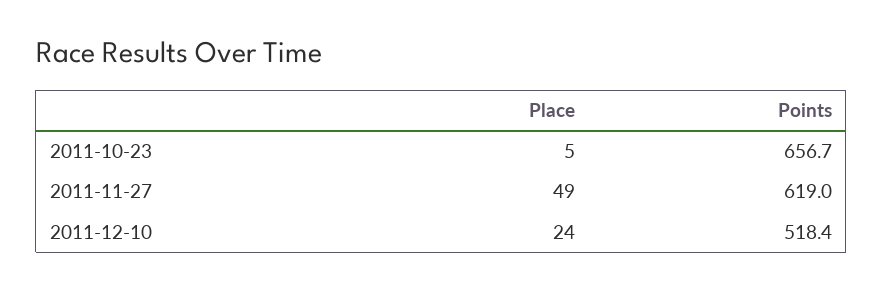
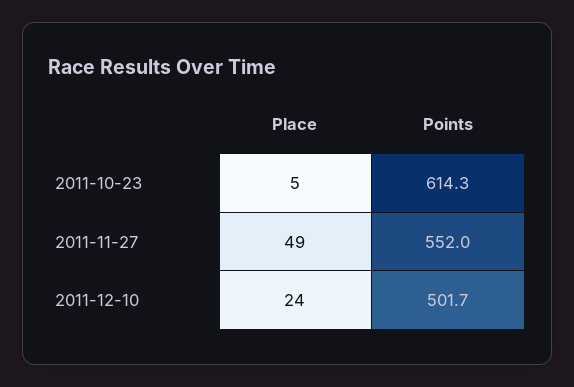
Points, 2011-10-23: 656.7 -> 614.3
Points, 2011-11-27: 619 -> 552
Points, 2011-12-10: 518.4 -> 501.7

